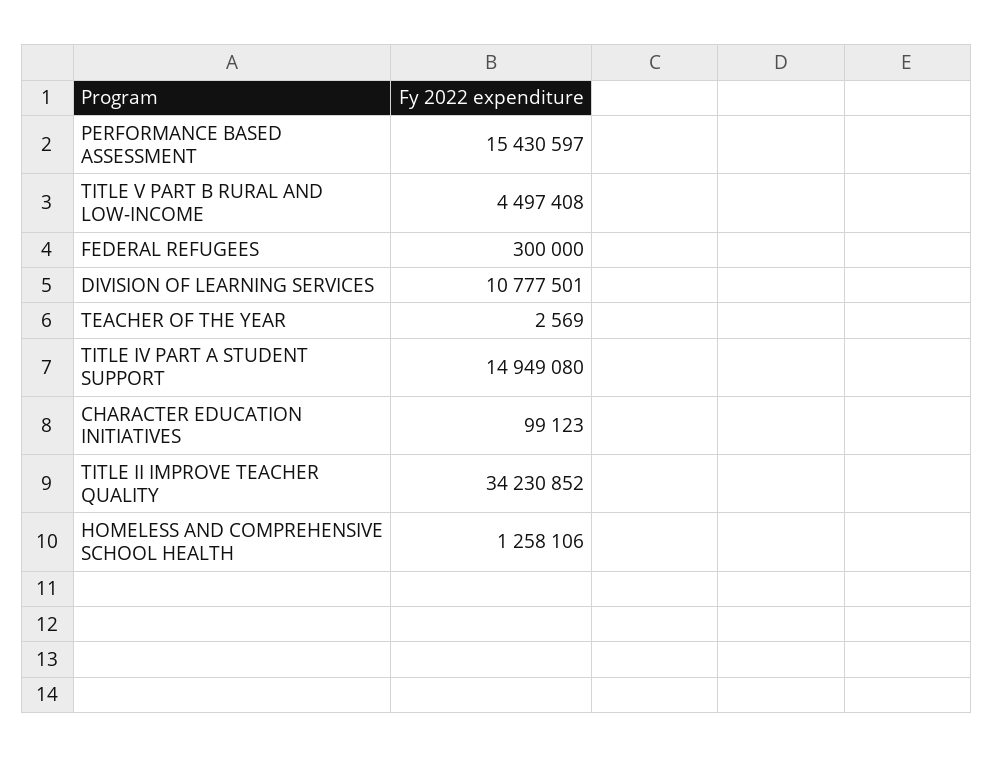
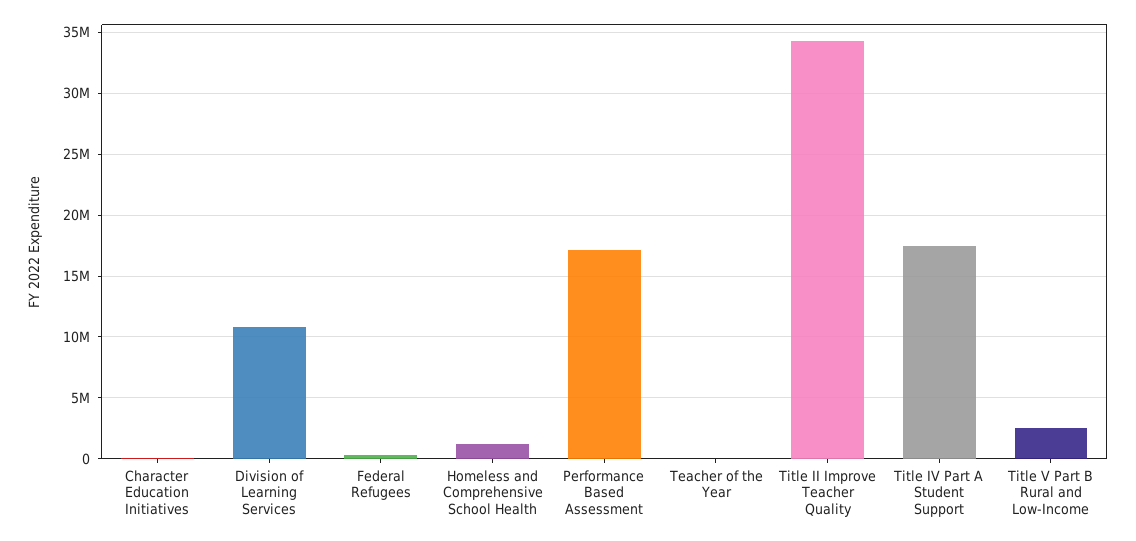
PERFORMANCE BASED ASSESSMENT: 15430597 -> 17000000
TITLE V PART B RURAL AND LOW-INCOME: 4497408 -> 2500000
TITLE IV PART A STUDENT SUPPORT: 14949080 -> 17500000

